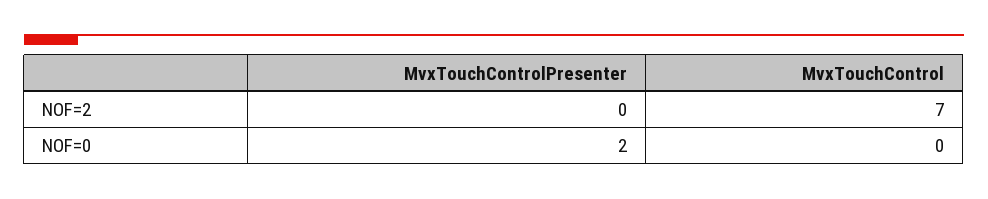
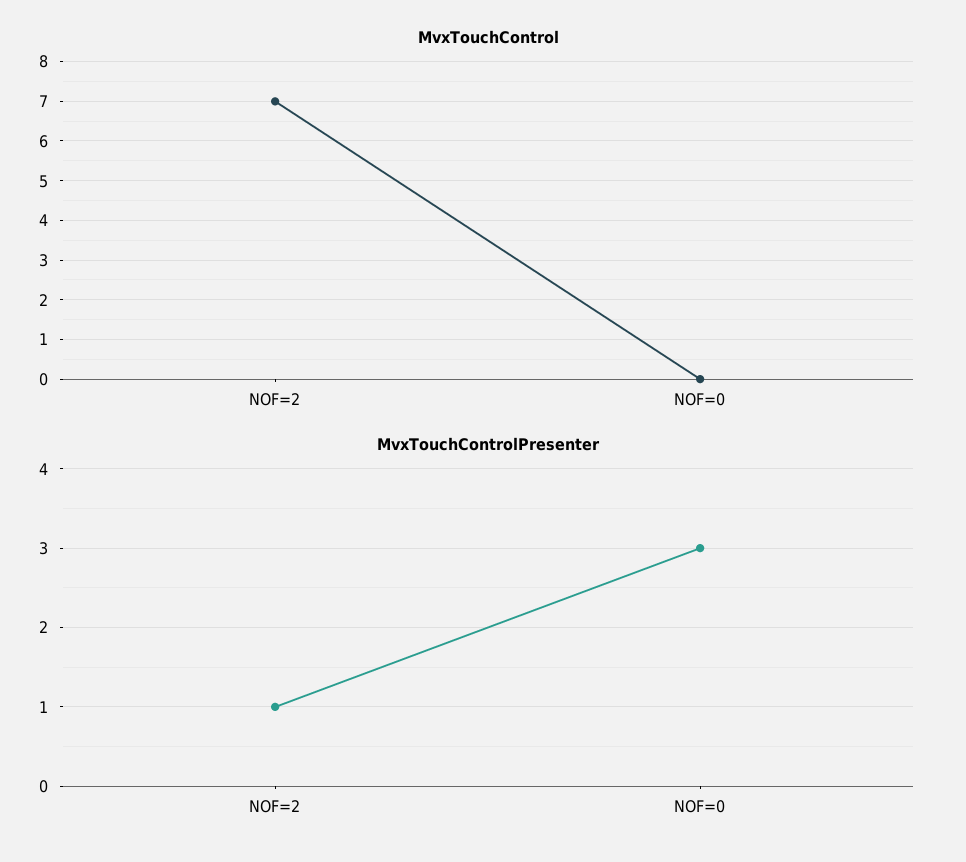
MvxTouchControlPresenter, NOF=2: 0 -> 1
MvxTouchControlPresenter, NOF=0: 2 -> 3

